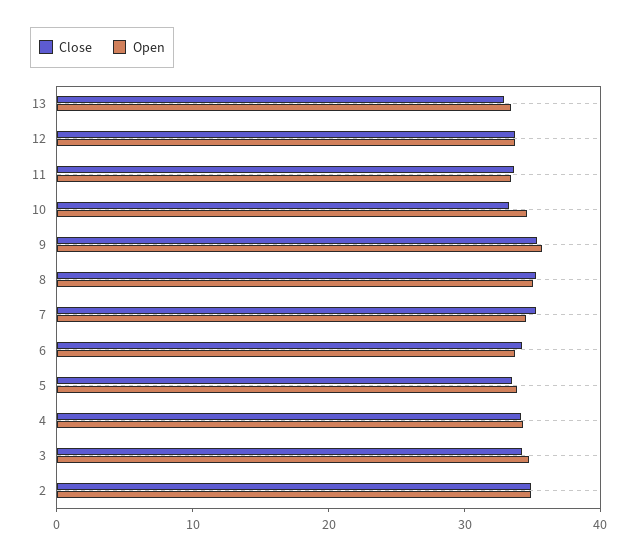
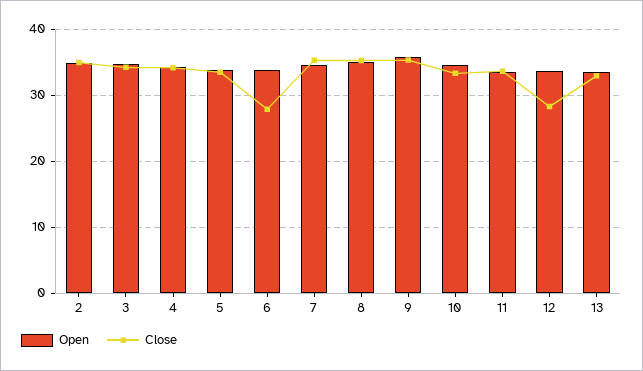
Close, 12: 34 -> 28
Close, 6: 34 -> 28

